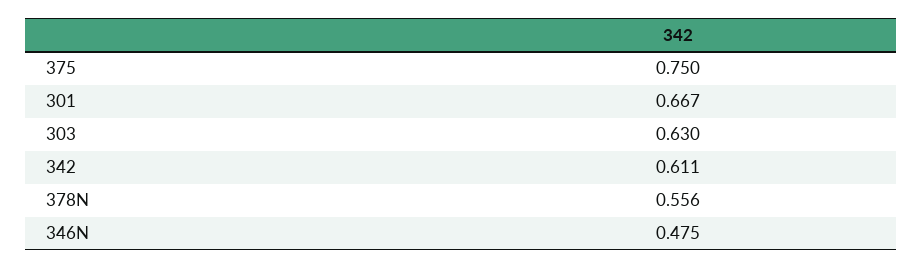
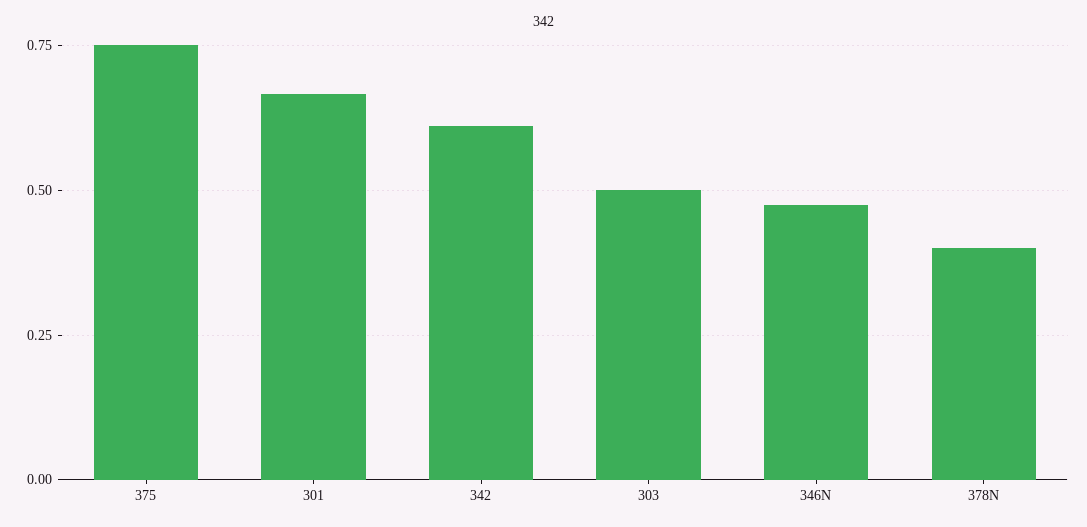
303: 0.63 -> 0.5
378N: 0.556 -> 0.4

